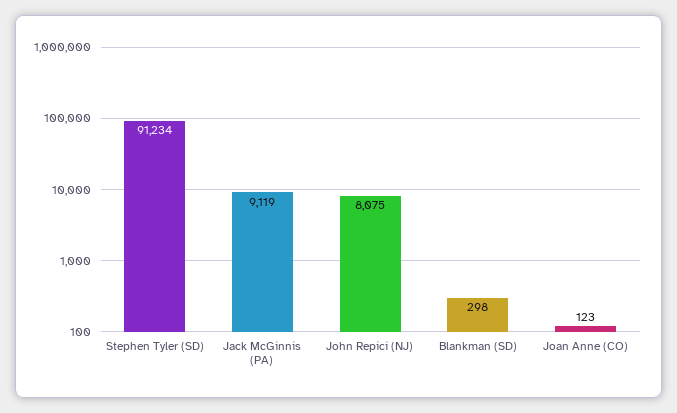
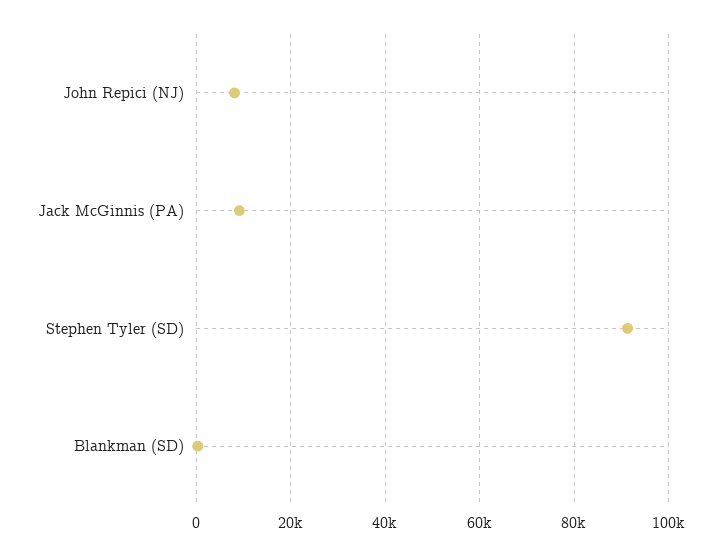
Joan Anne (CO): 123 -> none

